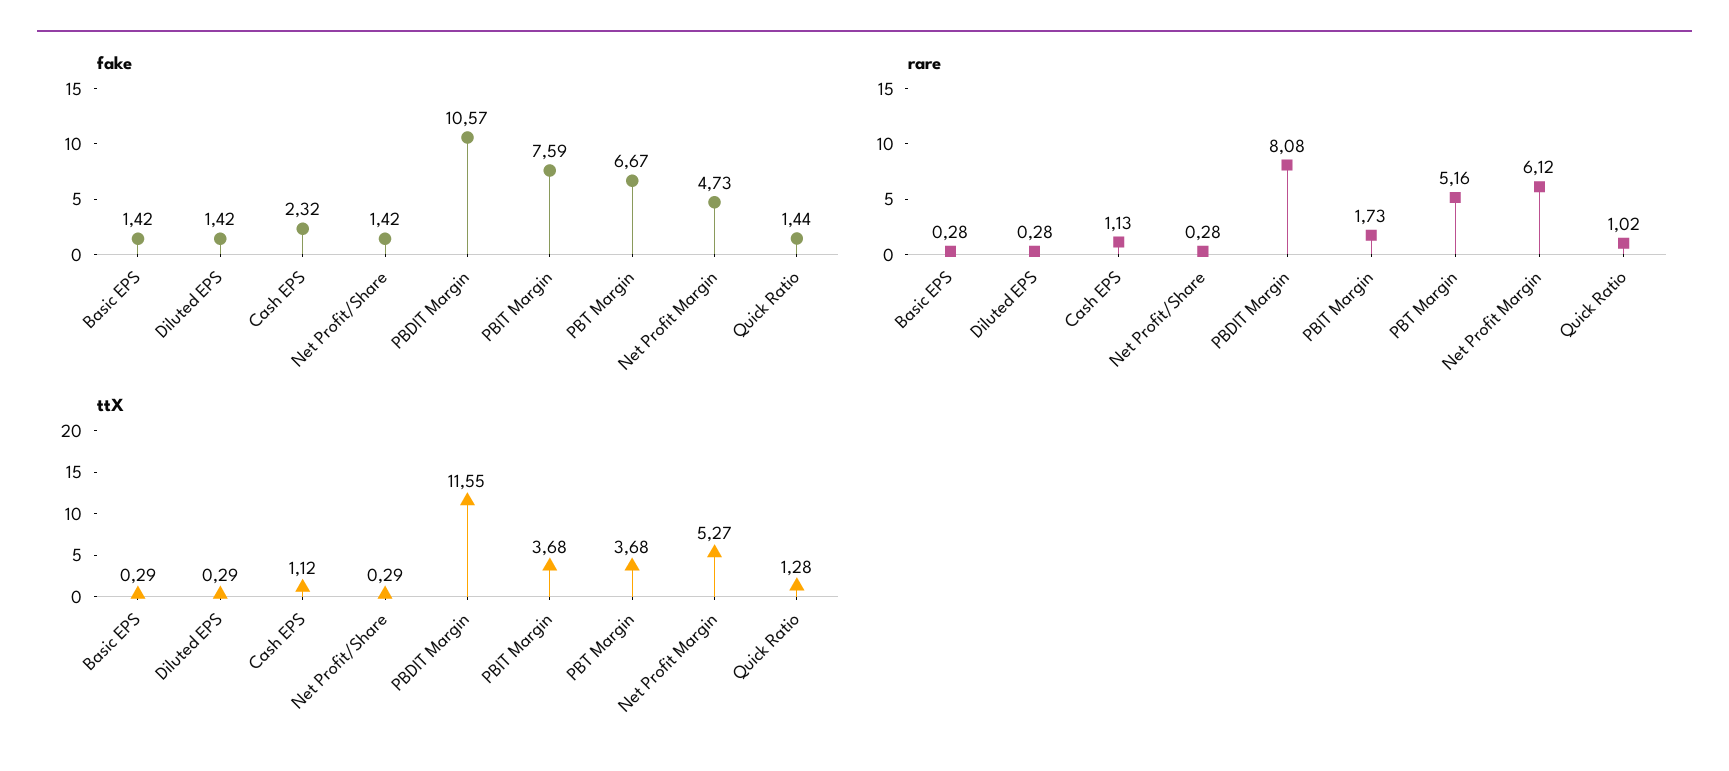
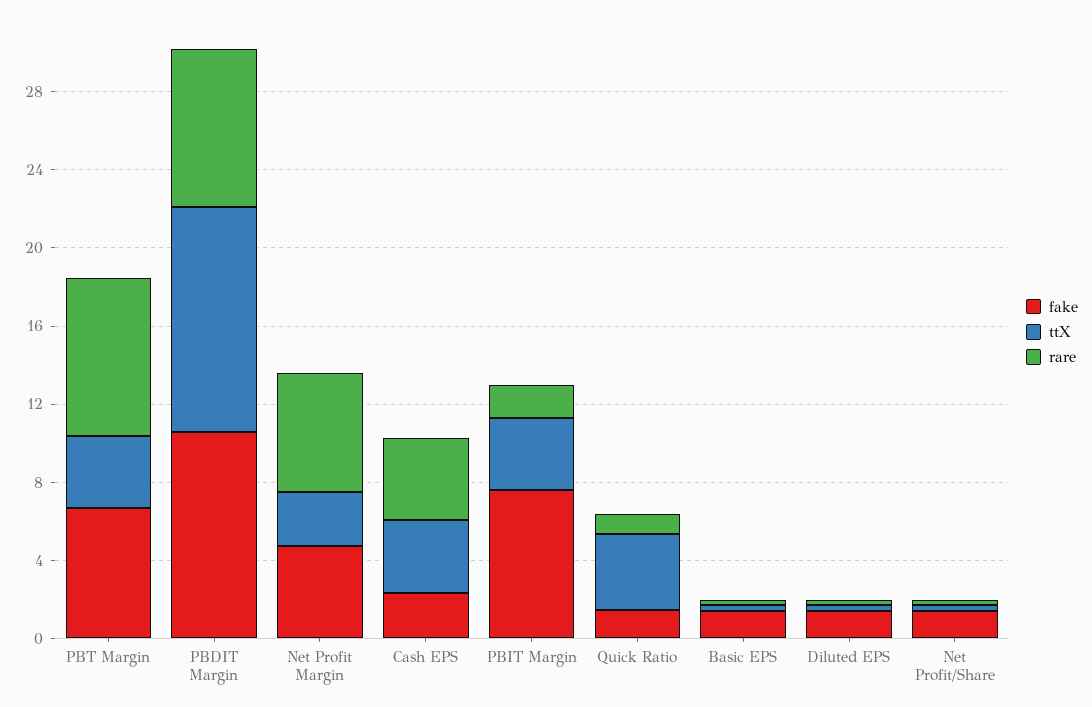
rare, Cash EPS: 1.13 -> 4
rare, PBT Margin: 5.16 -> 8
ttX, Cash EPS: 1.12 -> 4
ttX, Net Profit Margin: 5.27 -> 3
ttX, Quick Ratio: 1.28 -> 4

